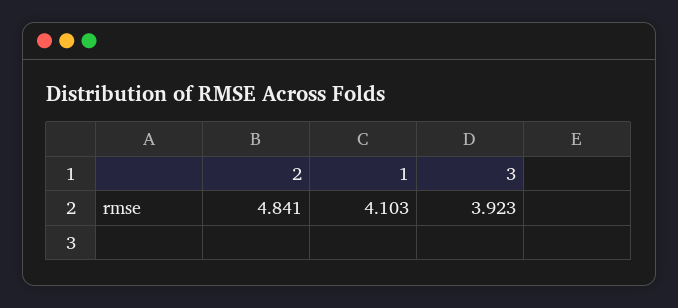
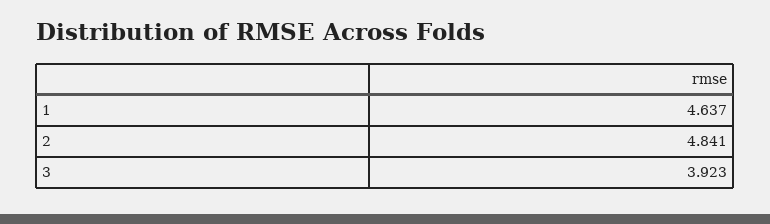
1: 4.103 -> 4.637

